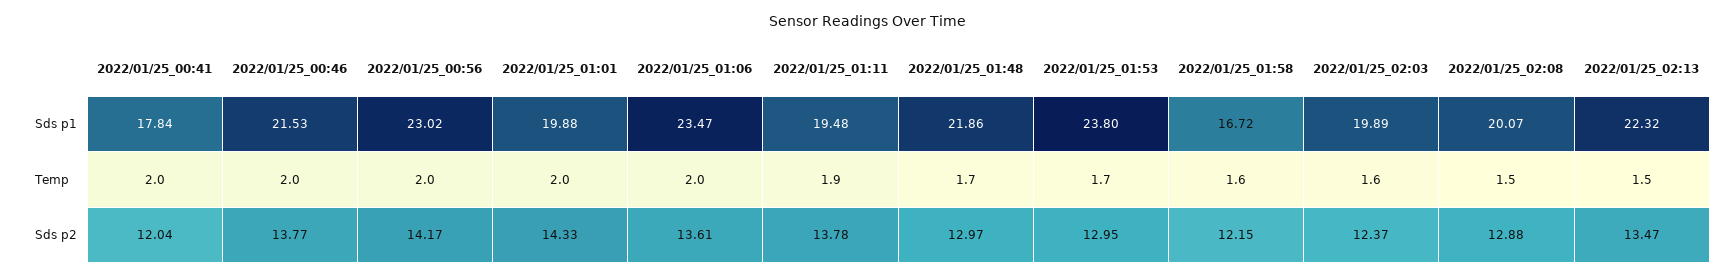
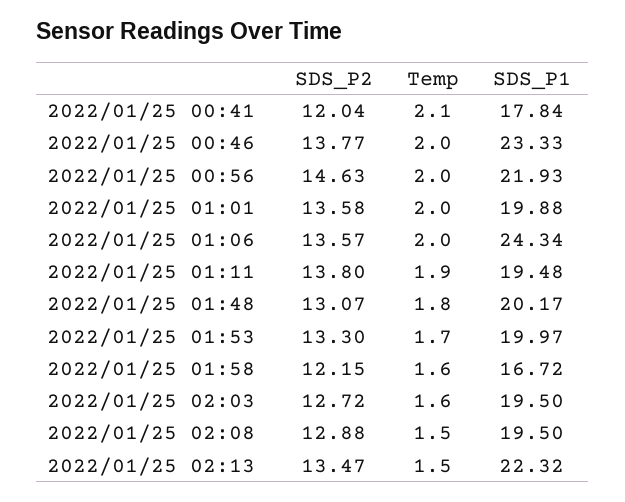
2022/01/25_00:46, Sds p1: 21.53 -> 23.33
2022/01/25_00:56, Sds p1: 23.02 -> 21.93
2022/01/25_01:06, Sds p1: 23.47 -> 24.34
2022/01/25_01:48, Sds p1: 21.86 -> 20.17
2022/01/25_01:53, Sds p1: 23.8 -> 19.97
2022/01/25_02:03, Sds p1: 19.89 -> 19.5
2022/01/25_02:08, Sds p1: 20.07 -> 19.5
2022/01/25_00:41, Temp: 2 -> 2.1
2022/01/25_01:48, Temp: 1.7 -> 1.8
2022/01/25_00:56, Sds p2: 14.17 -> 14.63
2022/01/25_01:01, Sds p2: 14.33 -> 13.58
2022/01/25_01:06, Sds p2: 13.61 -> 13.57
2022/01/25_01:11, Sds p2: 13.78 -> 13.8
2022/01/25_01:48, Sds p2: 12.97 -> 13.07
2022/01/25_01:53, Sds p2: 12.95 -> 13.3
2022/01/25_02:03, Sds p2: 12.37 -> 12.72

